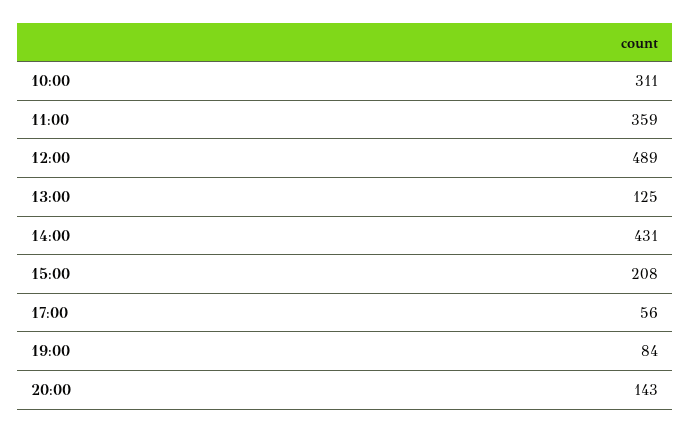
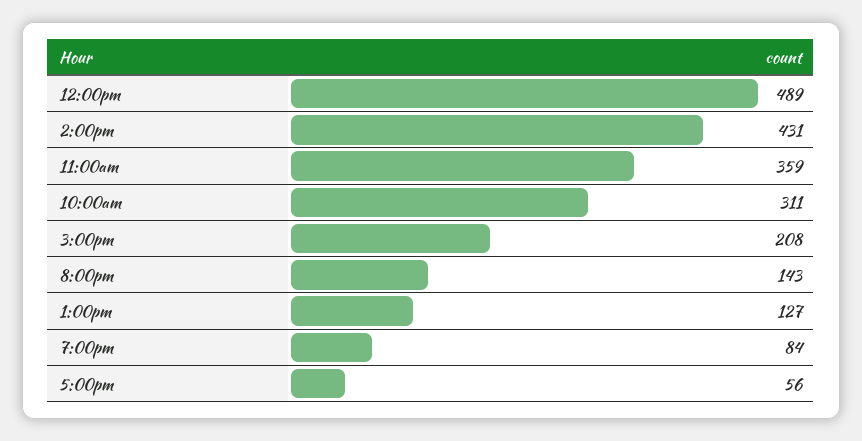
13:00: 125 -> 127

